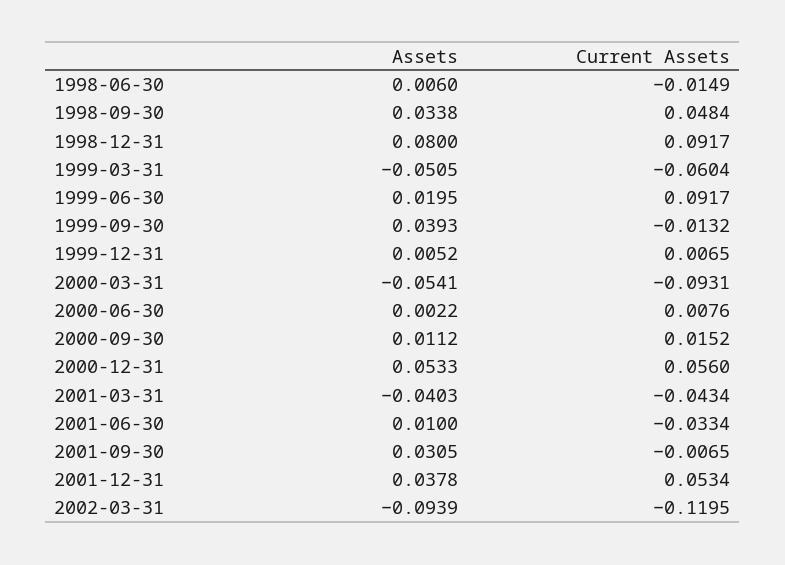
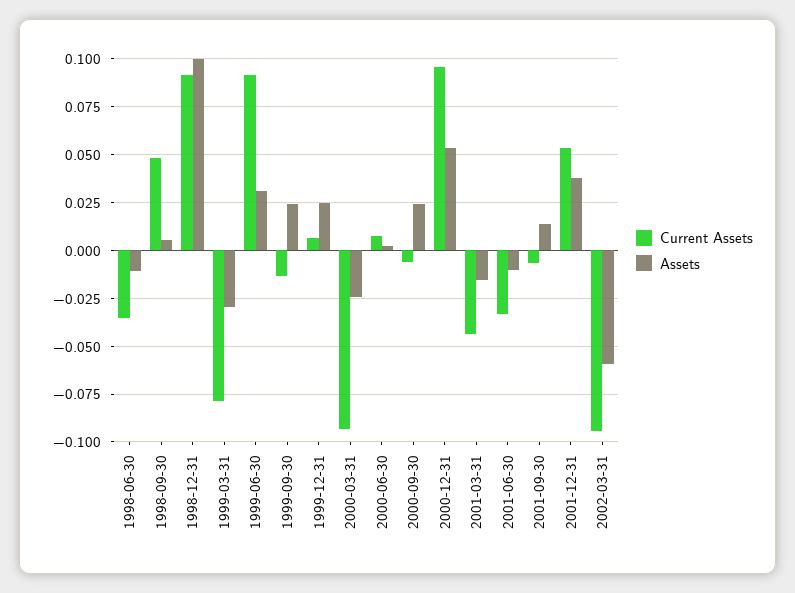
Assets, 1998-06-30: 0.006 -> -0.01
Current Assets, 1998-06-30: -0.0149 -> -0.035
Assets, 1998-09-30: 0.0338 -> 0.005
Assets, 1998-12-31: 0.08 -> 0.1
Assets, 1999-03-31: -0.0505 -> -0.03
Current Assets, 1999-03-31: -0.0604 -> -0.08
Assets, 1999-06-30: 0.0195 -> 0.03
Assets, 1999-09-30: 0.0393 -> 0.025
Assets, 1999-12-31: 0.0052 -> 0.025
Assets, 2000-03-31: -0.0541 -> -0.025
Assets, 2000-09-30: 0.0112 -> 0.025
Current Assets, 2000-09-30: 0.0152 -> -0.005
Current Assets, 2000-12-31: 0.056 -> 0.095
Assets, 2001-03-31: -0.0403 -> -0.015
Assets, 2001-06-30: 0.01 -> -0.01
Assets, 2001-09-30: 0.0305 -> 0.015
Assets, 2002-03-31: -0.0939 -> -0.06
Current Assets, 2002-03-31: -0.1195 -> -0.095

